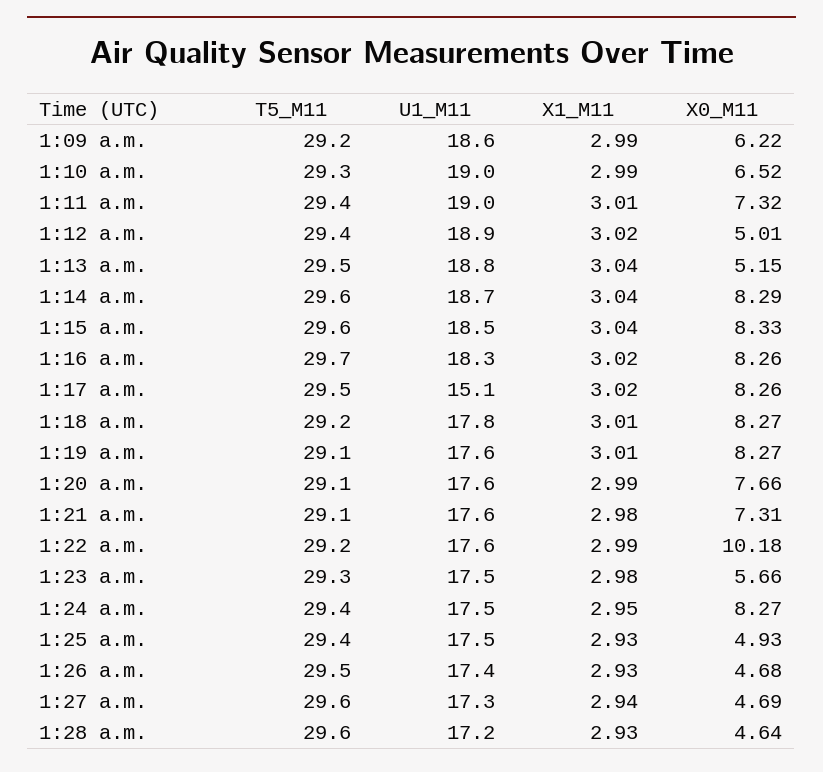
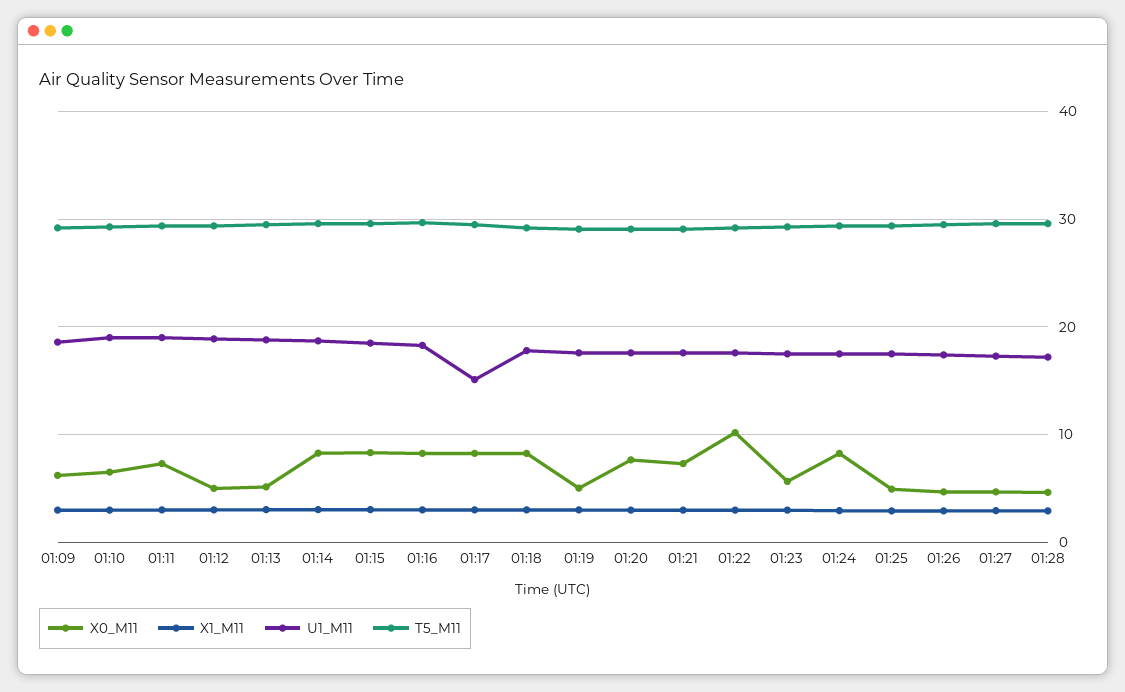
X0_M11, 1:19 a.m.: 8.27 -> 5

